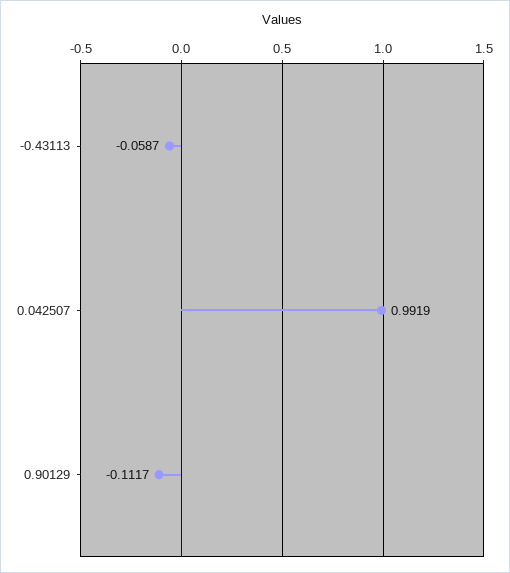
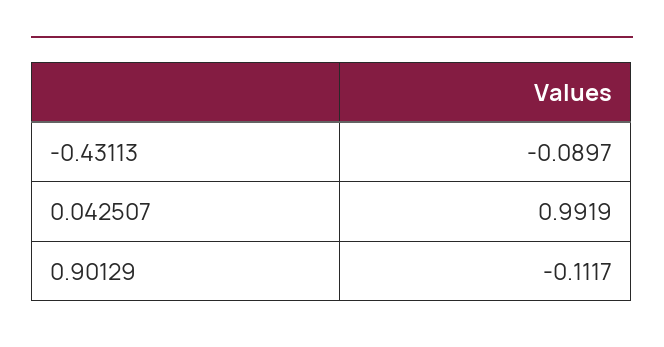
-0.43113: -0.0587 -> -0.0897

